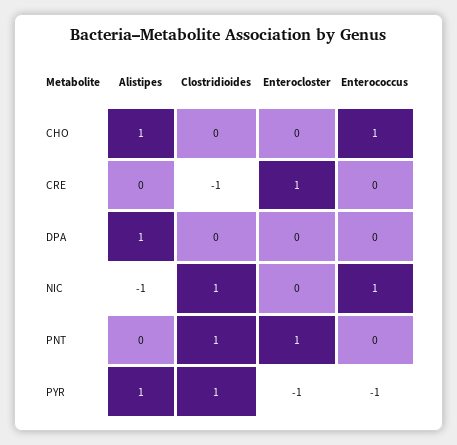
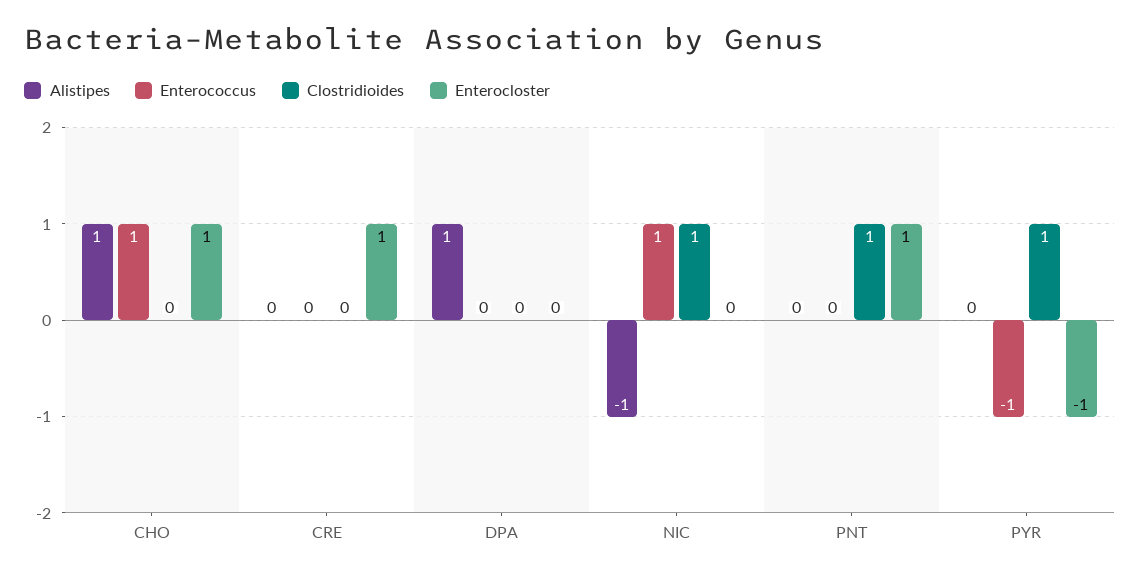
Enterocloster, CHO: 0 -> 1
Clostridioides, CRE: -1 -> 0
Alistipes, PYR: 1 -> 0

